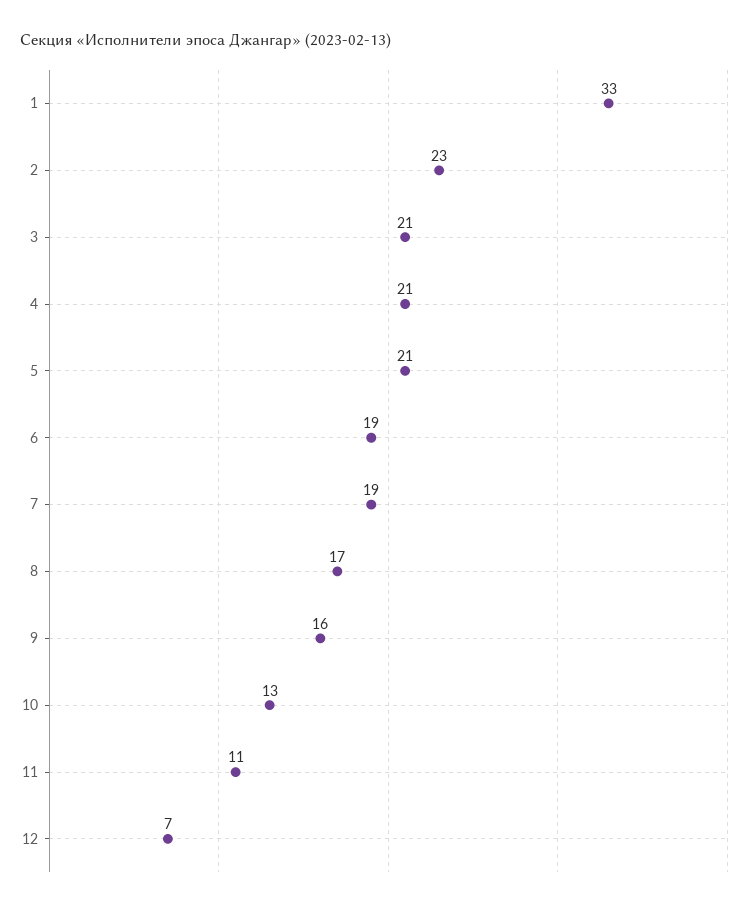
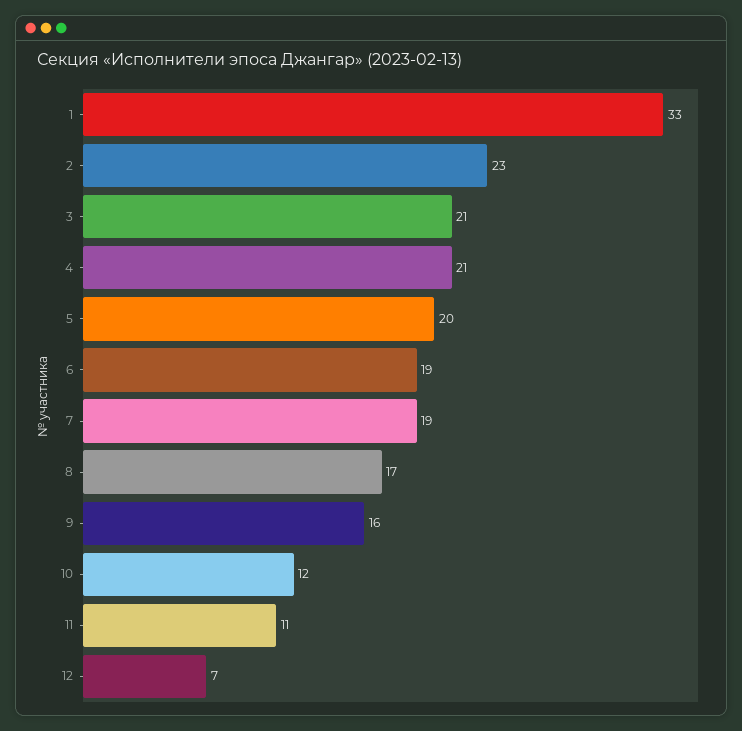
5: 21 -> 20
10: 13 -> 12

